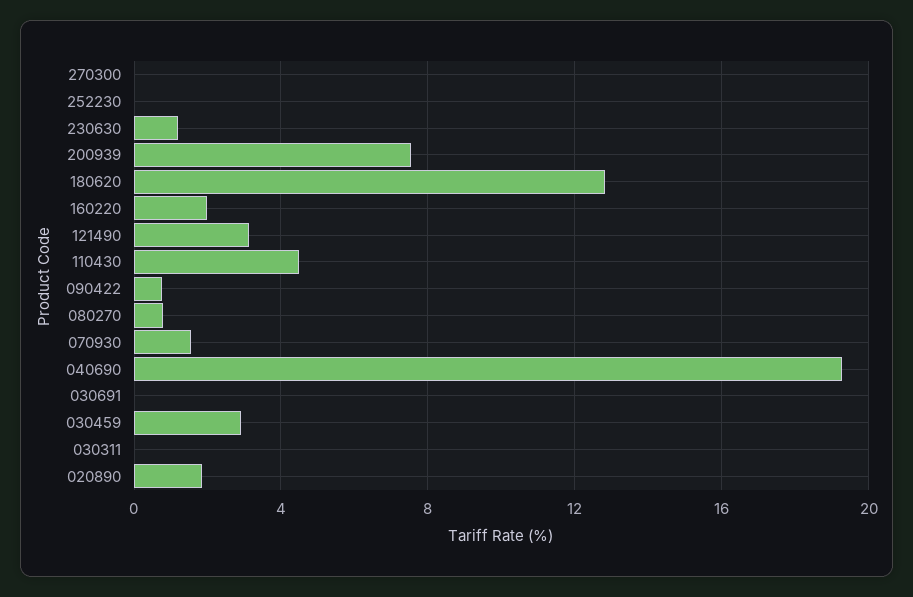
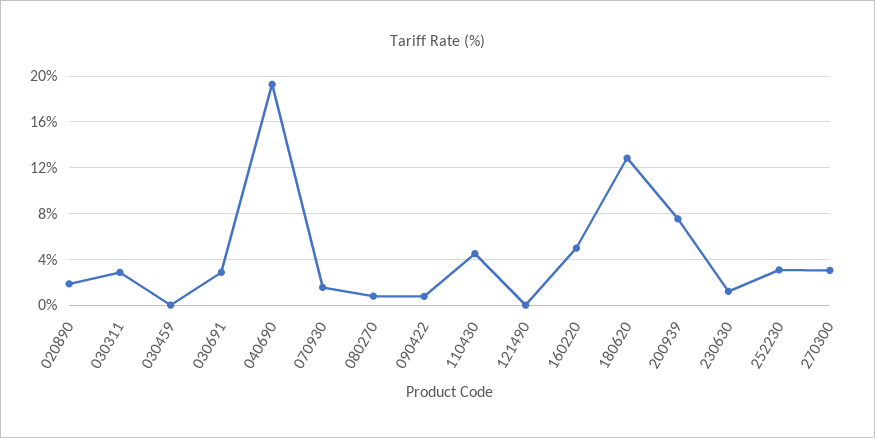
270300: 0 -> 3
252230: 0 -> 3
160220: 2 -> 5
121490: 3 -> 0
030691: 0 -> 3
030459: 3 -> 0
030311: 0 -> 3

